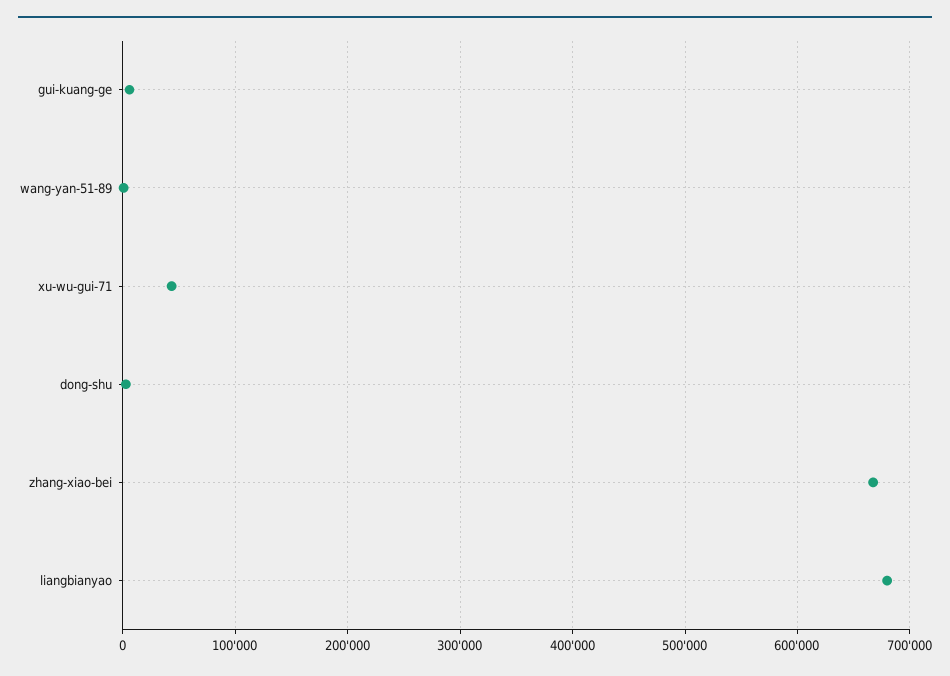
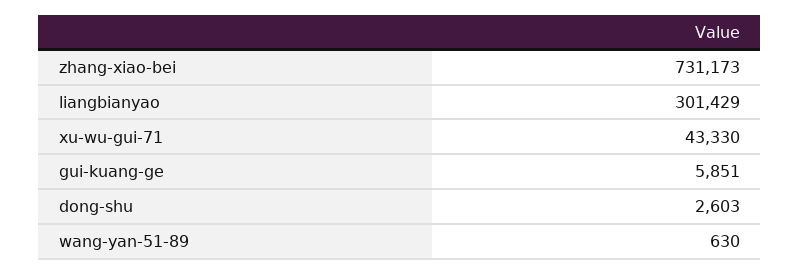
zhang-xiao-bei: 670000 -> 731173
liangbianyao: 680000 -> 301429

